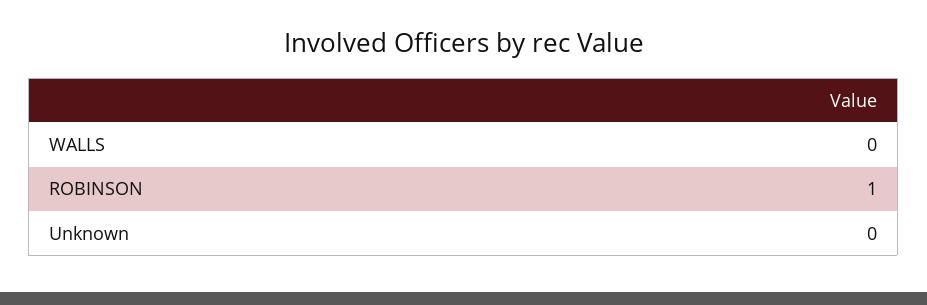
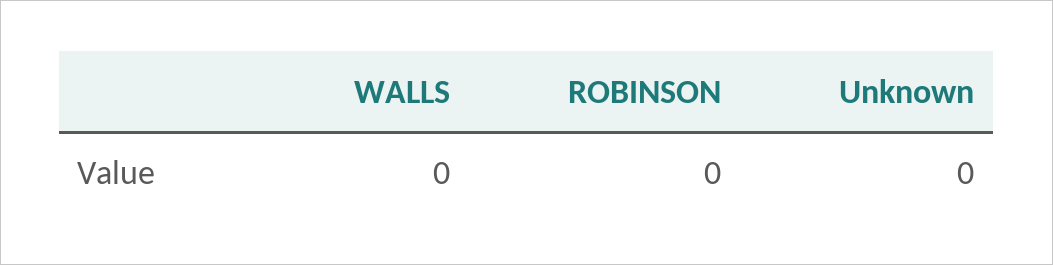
ROBINSON: 1 -> 0

